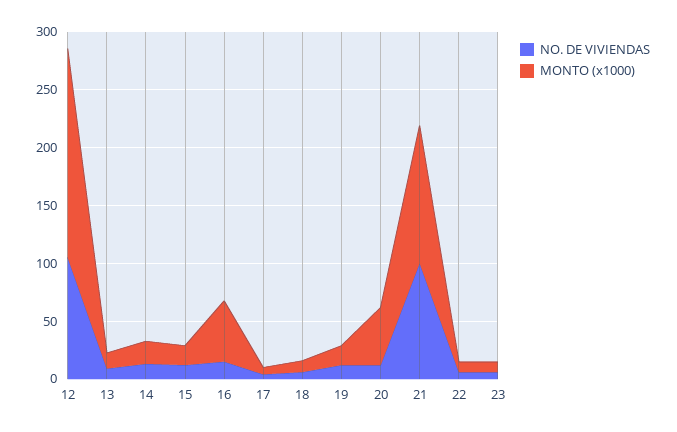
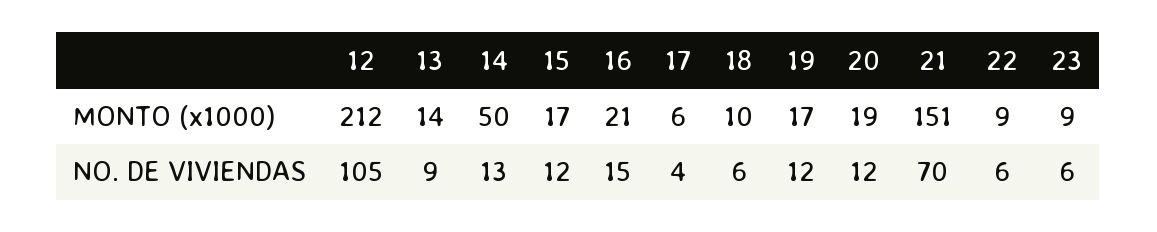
MONTO (x1000), 12: 180 -> 212
MONTO (x1000), 14: 20 -> 50
MONTO (x1000), 16: 50 -> 21
MONTO (x1000), 20: 50 -> 19
NO. DE VIVIENDAS, 21: 100 -> 70
MONTO (x1000), 21: 120 -> 151

